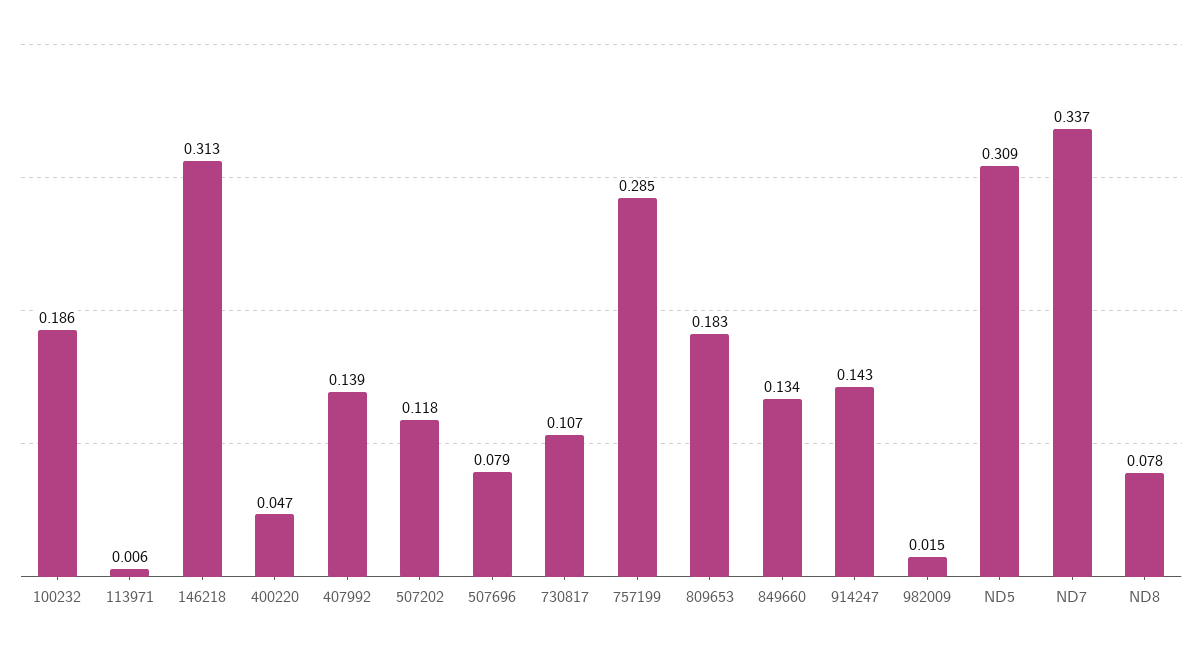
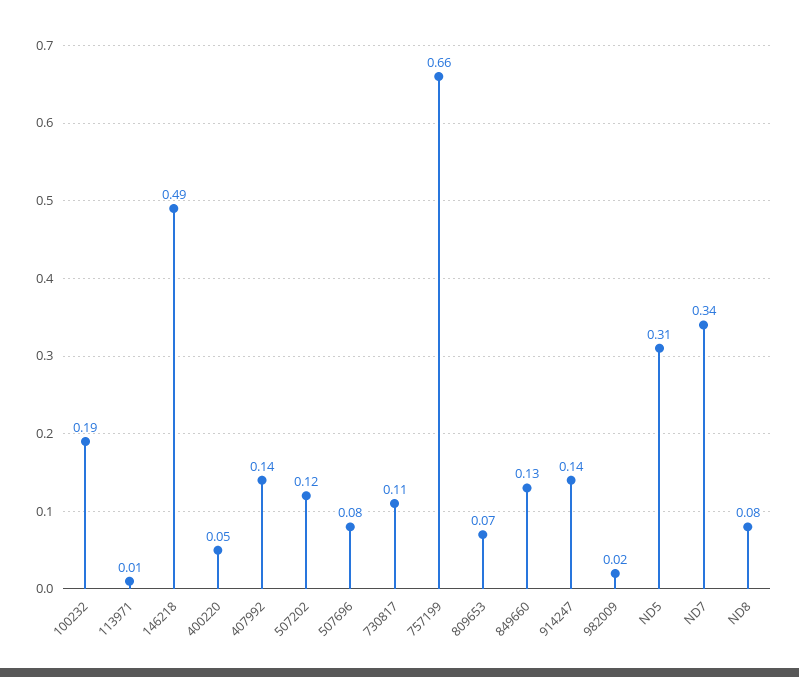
146218: 0.313 -> 0.49
757199: 0.285 -> 0.66
809653: 0.183 -> 0.07

